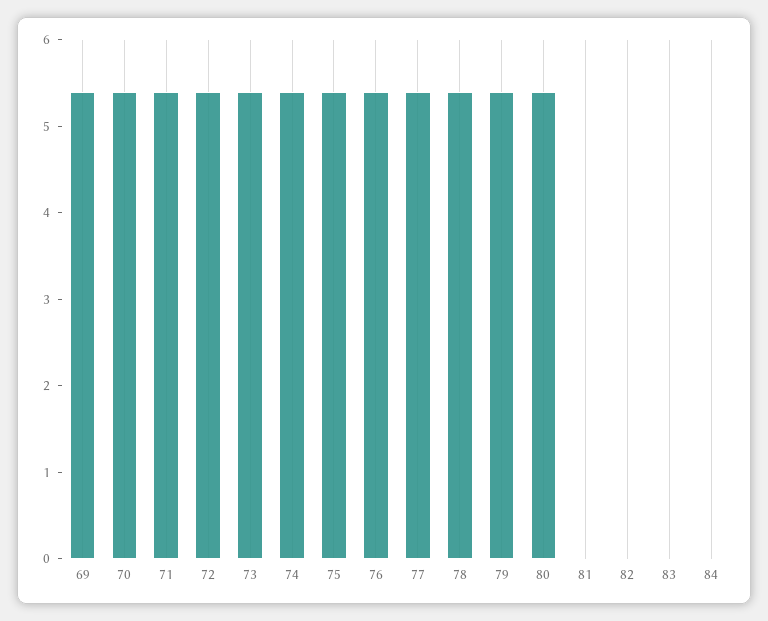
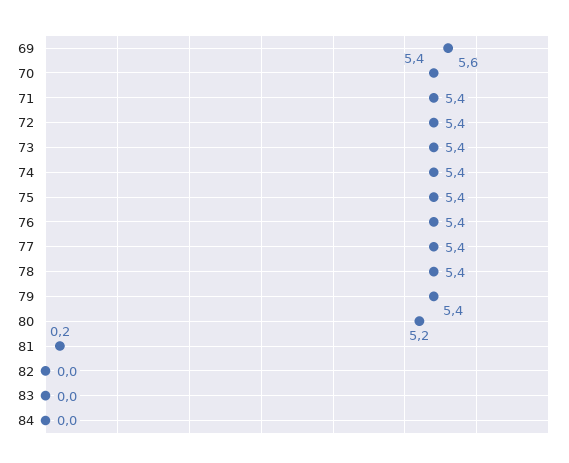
69: 5.4 -> 5.6
80: 5.4 -> 5.2
81: 0 -> 0.2

